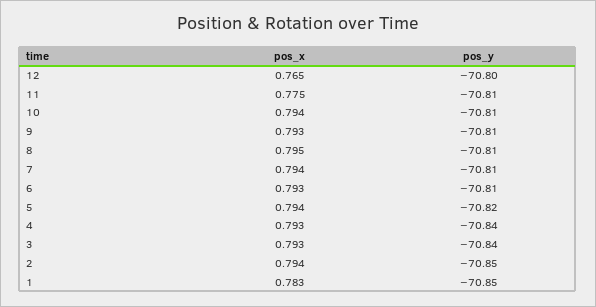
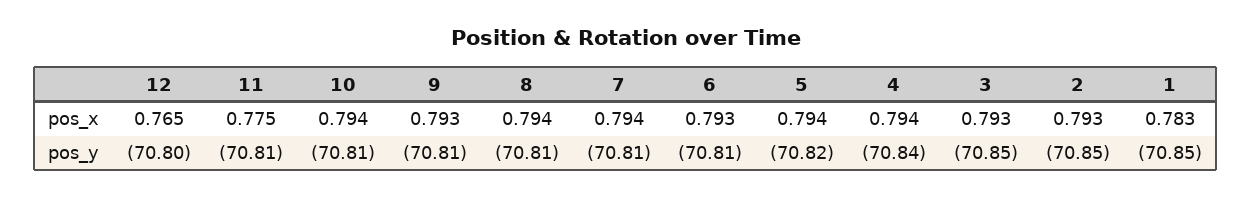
pos_x, 8: 0.795 -> 0.794
pos_x, 4: 0.793 -> 0.794
pos_y, 3: -70.84 -> -70.85
pos_x, 2: 0.794 -> 0.793

